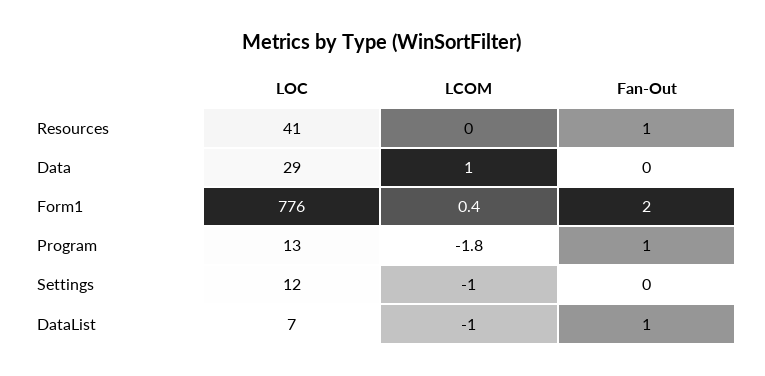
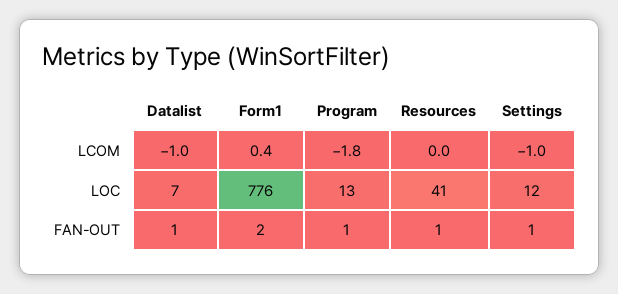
LOC, Data: 29 -> none
LCOM, Data: 1 -> none
Fan-Out, Data: 0 -> none
Fan-Out, Settings: 0 -> 1

